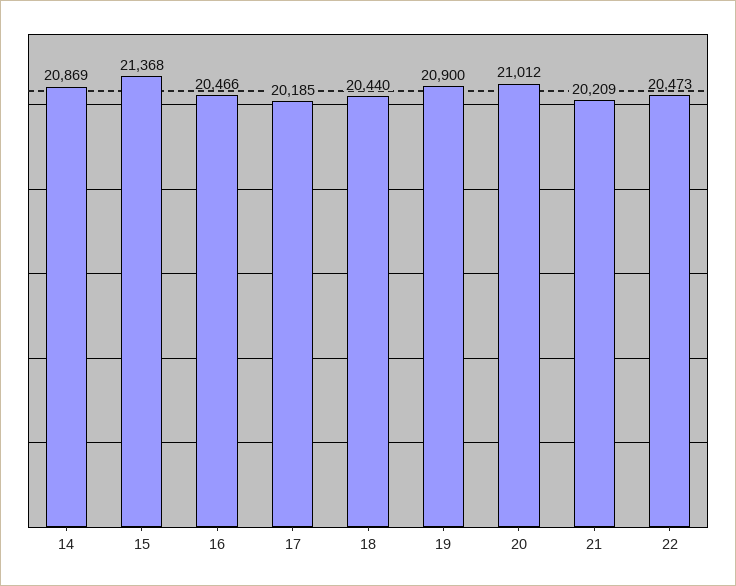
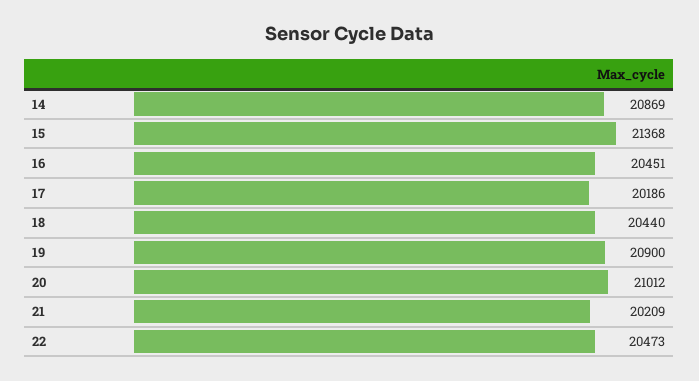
16: 20466 -> 20451
17: 20185 -> 20186

